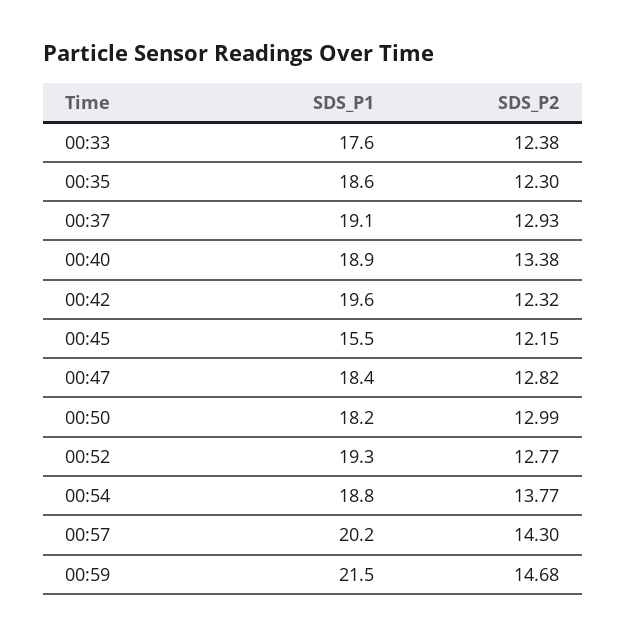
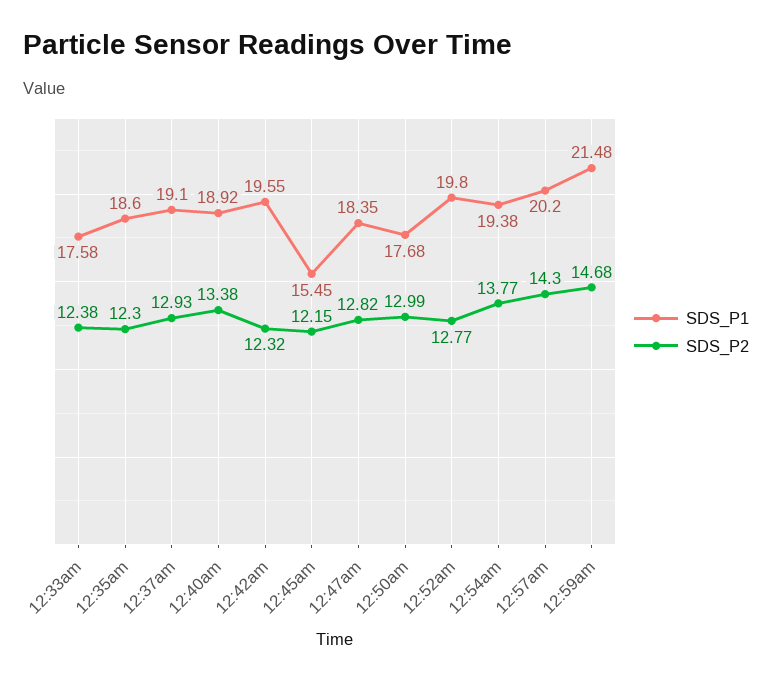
SDS_P1, 00:50: 18.2 -> 17.68
SDS_P1, 00:52: 19.3 -> 19.8
SDS_P1, 00:54: 18.8 -> 19.38

